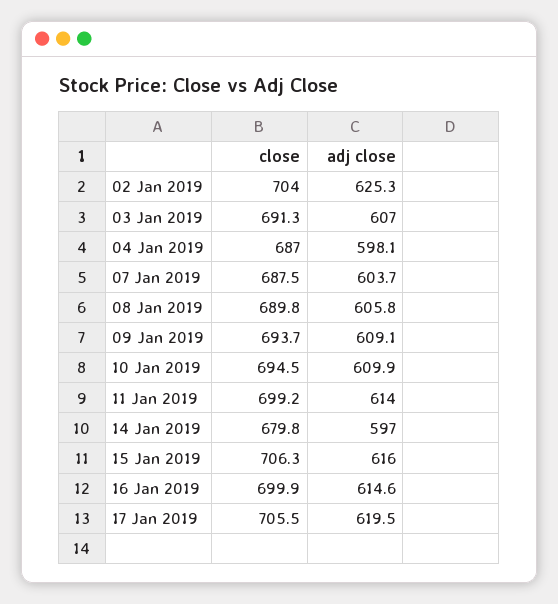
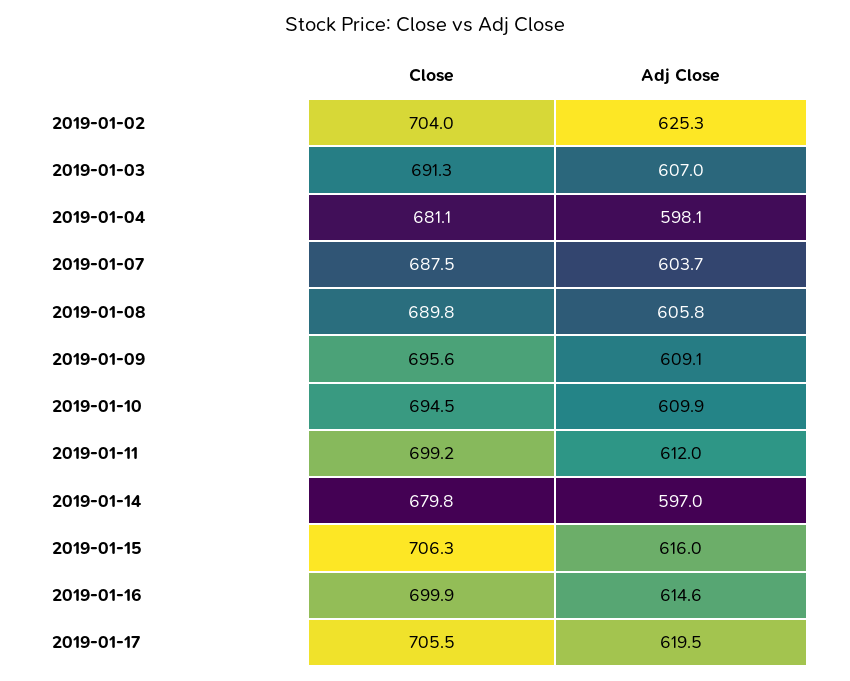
close, 04 Jan 2019: 687 -> 681.1
close, 09 Jan 2019: 693.7 -> 695.6
adj close, 11 Jan 2019: 614 -> 612

